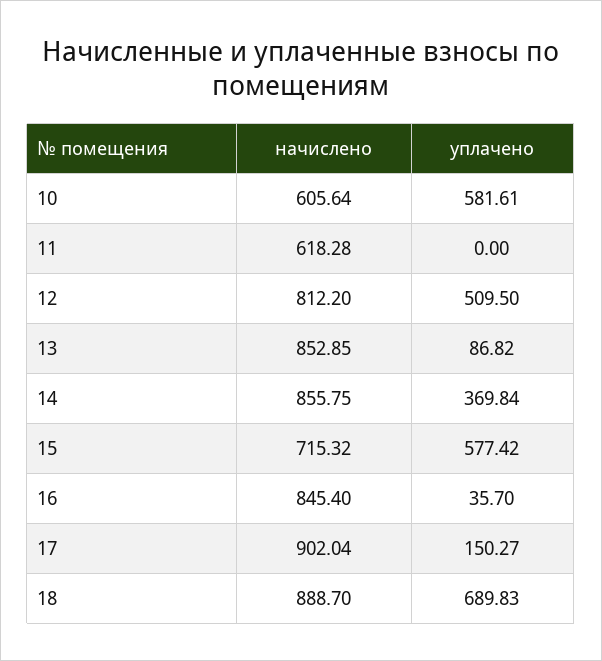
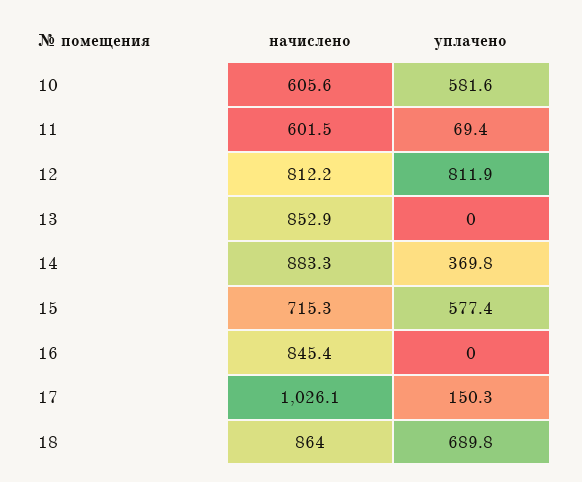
начислено, 11: 618.28 -> 601.5
уплачено, 11: 0 -> 69.4
уплачено, 12: 509.5 -> 811.9
уплачено, 13: 86.82 -> 0
начислено, 14: 855.75 -> 883.3
уплачено, 16: 35.7 -> 0
начислено, 17: 902.04 -> 1026.1
начислено, 18: 888.7 -> 864

